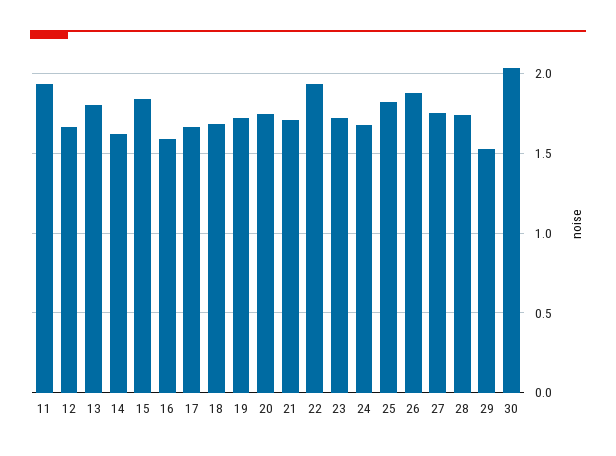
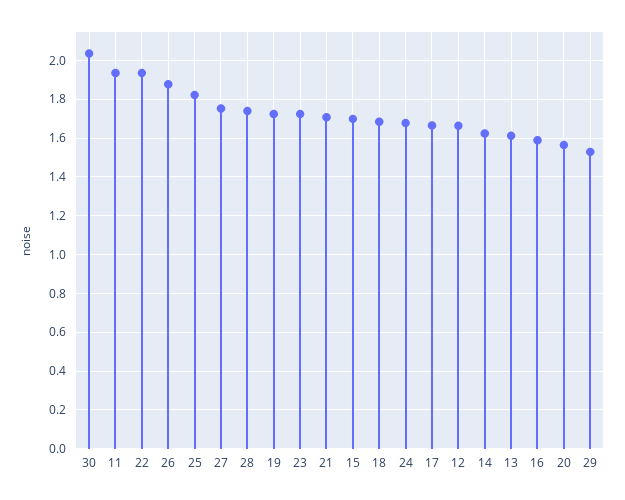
13: 1.8 -> 1.6
15: 1.85 -> 1.7
20: 1.75 -> 1.55

